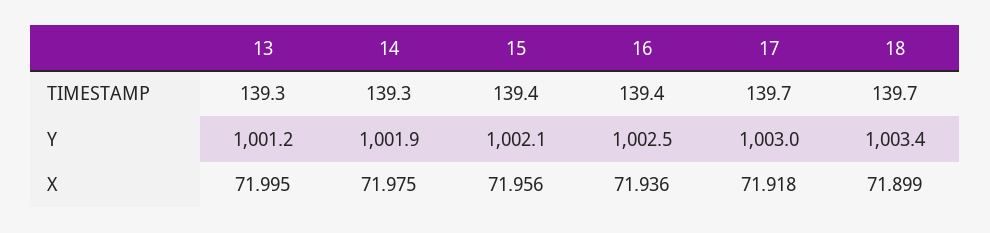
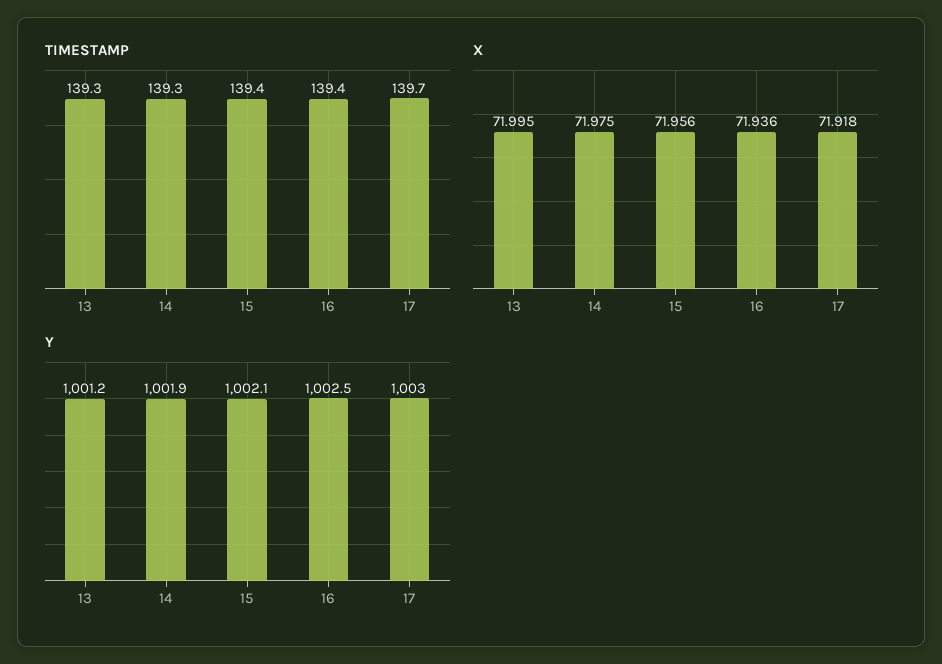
TIMESTAMP, 18: 139.7 -> none
Y, 18: 1003.4 -> none
X, 18: 71.899 -> none

